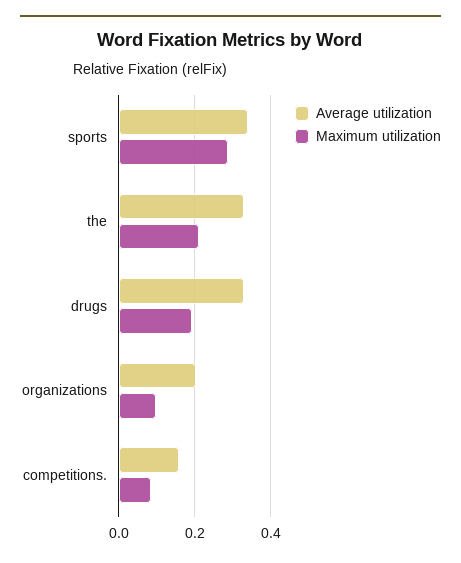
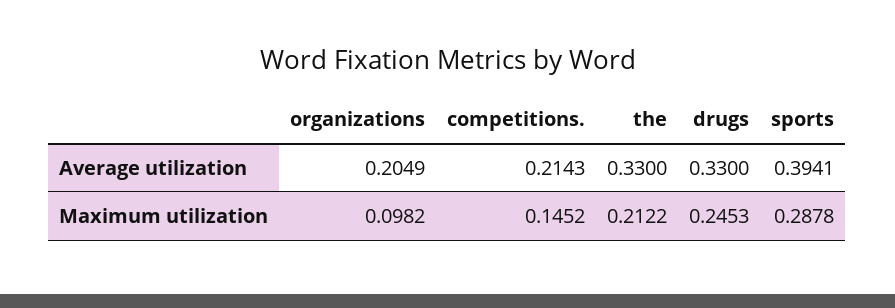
Average utilization, sports: 0.34 -> 0.3941
Maximum utilization, drugs: 0.2 -> 0.2453
Average utilization, competitions.: 0.16 -> 0.2143
Maximum utilization, competitions.: 0.08 -> 0.1452

